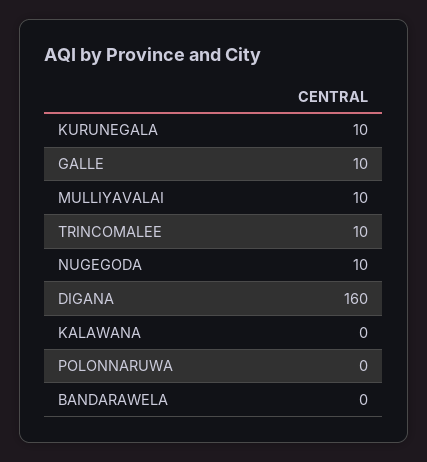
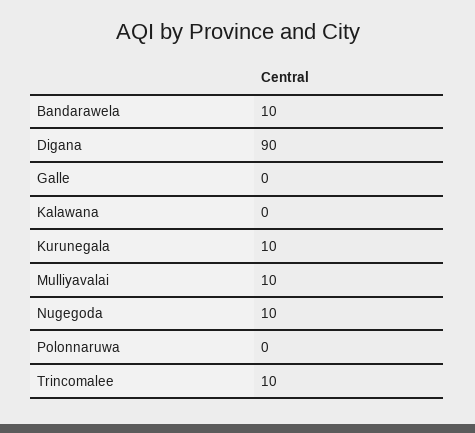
GALLE: 10 -> 0
DIGANA: 160 -> 90
BANDARAWELA: 0 -> 10

